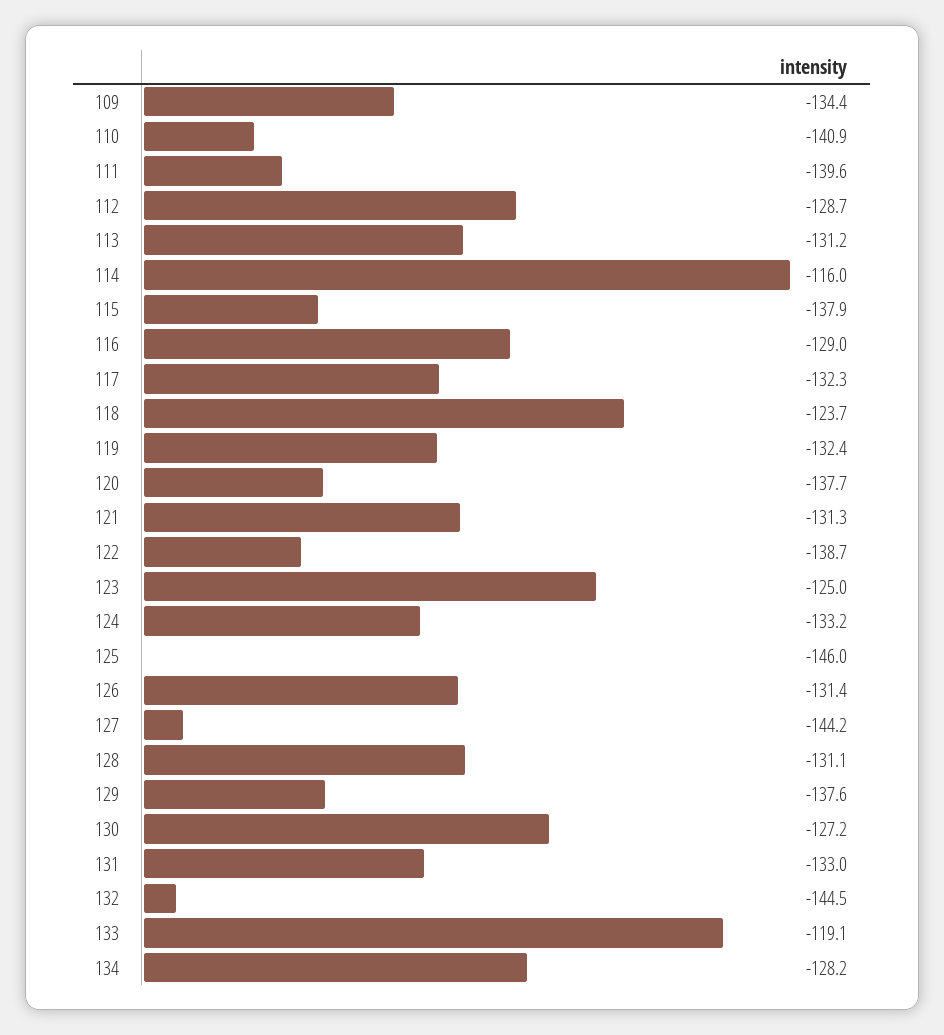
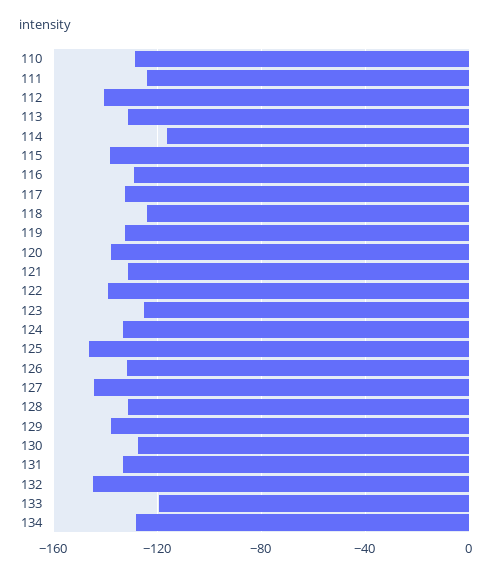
109: -134.4 -> none
110: -140.9 -> -130
111: -139.6 -> -125
112: -128.7 -> -140

